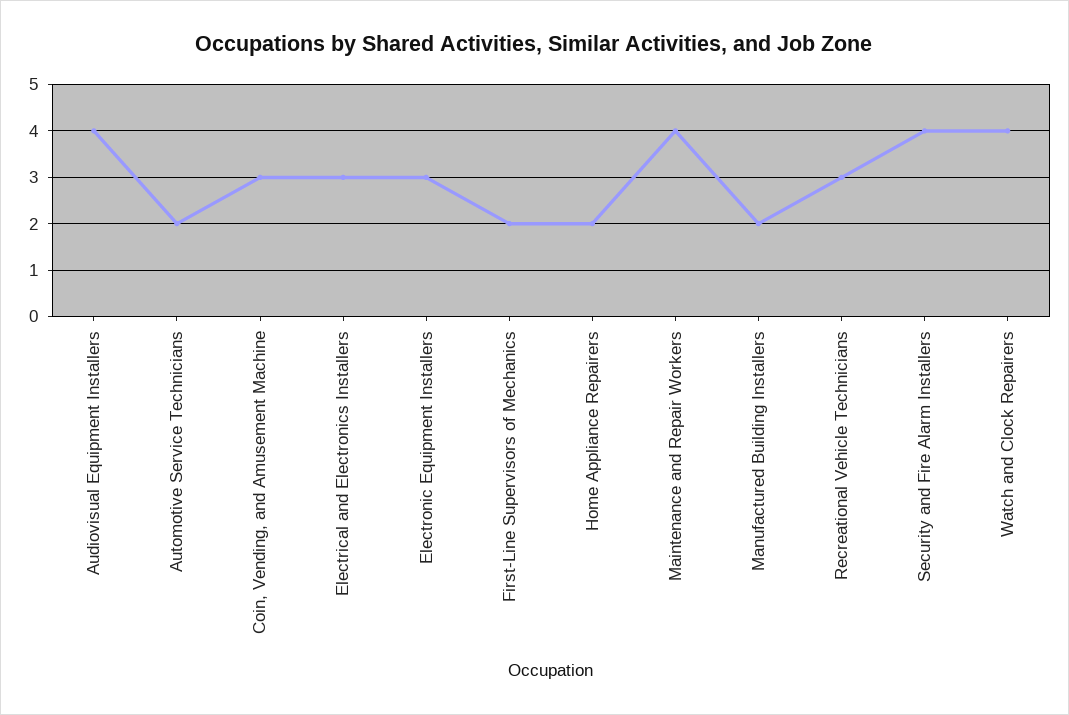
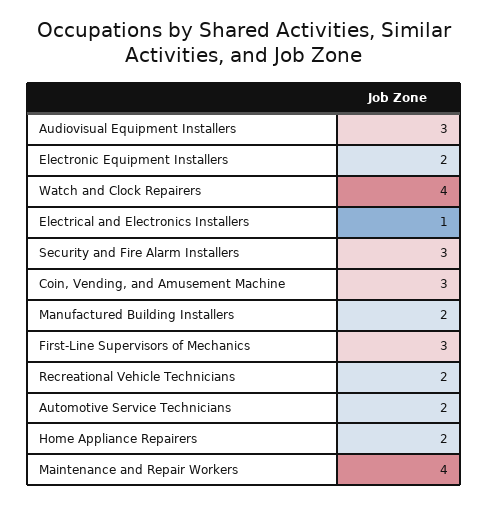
Audiovisual Equipment Installers: 4 -> 3
Electrical and Electronics Installers: 3 -> 1
Electronic Equipment Installers: 3 -> 2
First-Line Supervisors of Mechanics: 2 -> 3
Recreational Vehicle Technicians: 3 -> 2
Security and Fire Alarm Installers: 4 -> 3

